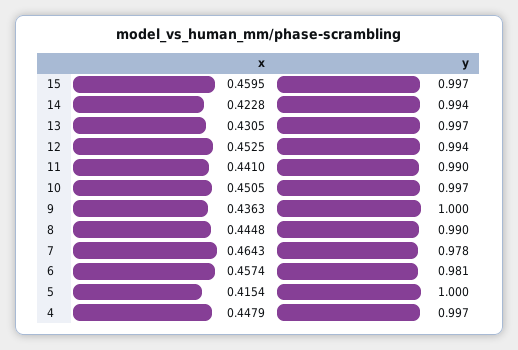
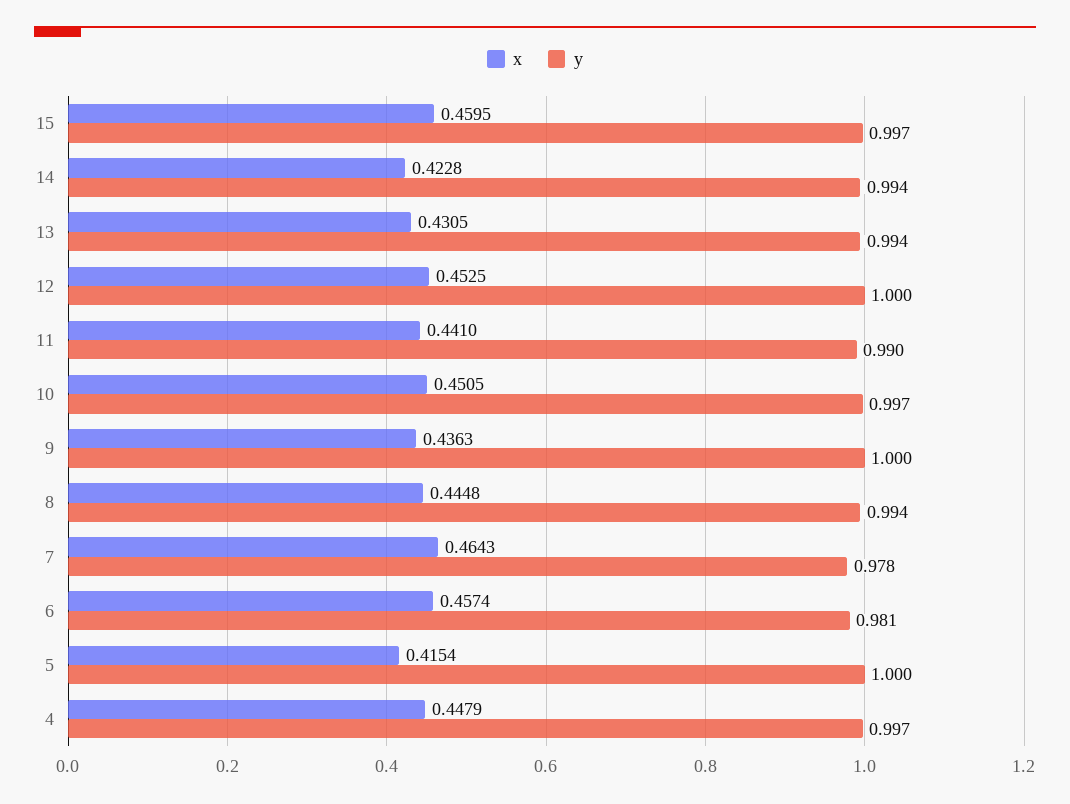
y, 13: 0.997 -> 0.994
y, 12: 0.994 -> 1
y, 8: 0.99 -> 0.994

